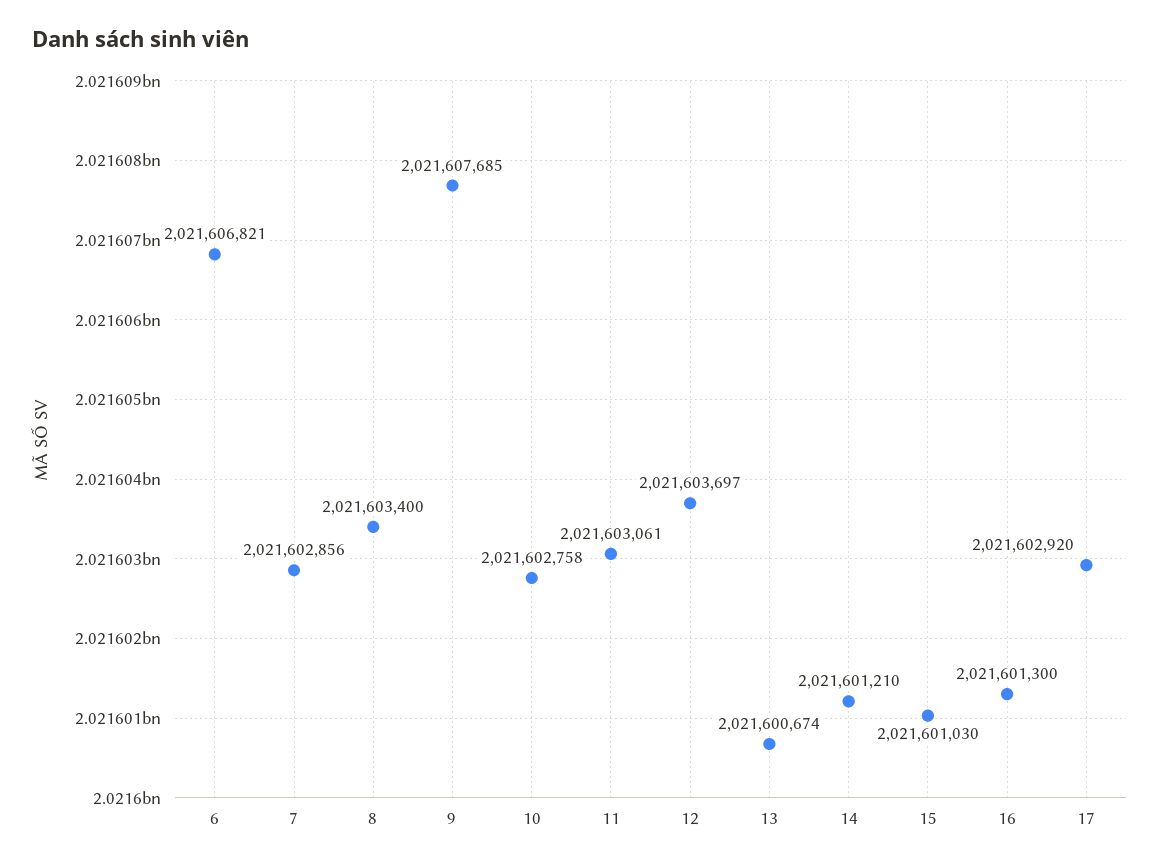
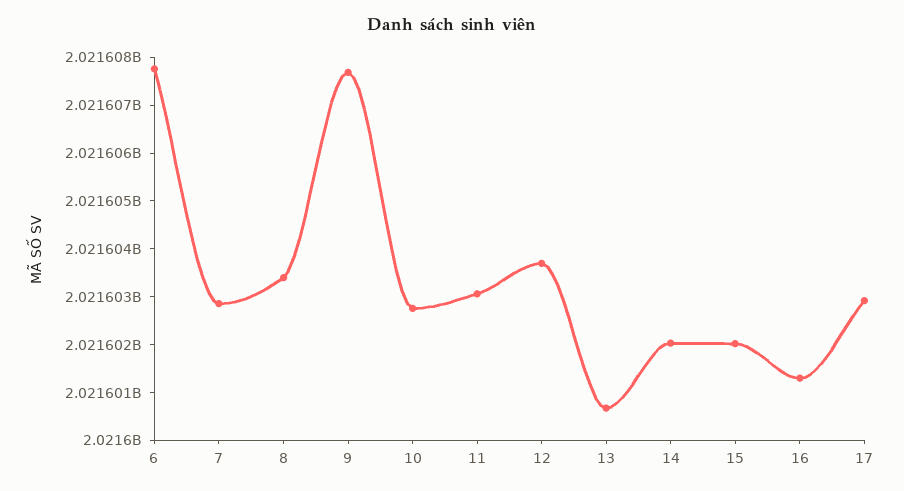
6: 2021606821 -> 2021607800
14: 2021601210 -> 2021602000
15: 2021601030 -> 2021602000

